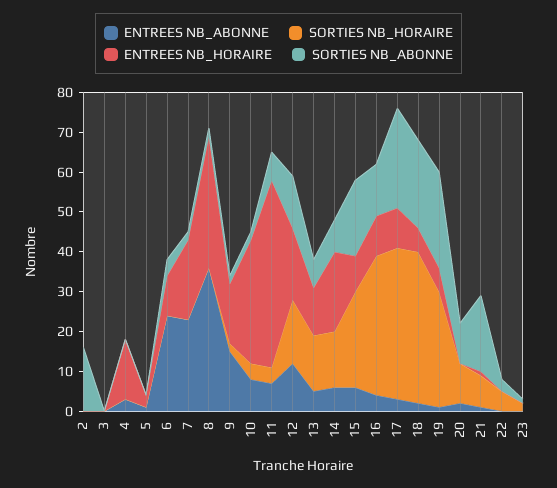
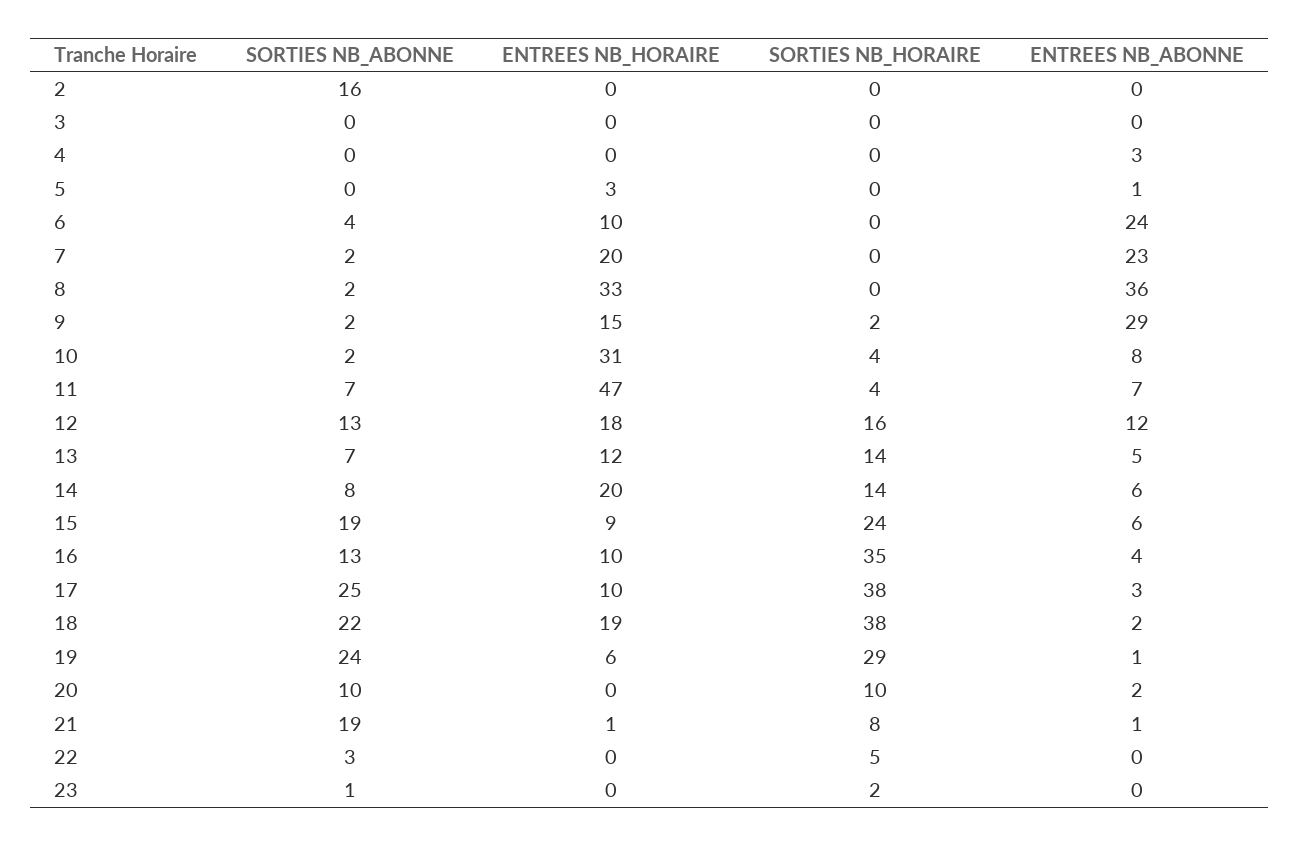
ENTREES NB_HORAIRE, 4: 15 -> 0
ENTREES NB_ABONNE, 9: 15 -> 29
ENTREES NB_HORAIRE, 18: 5 -> 19

